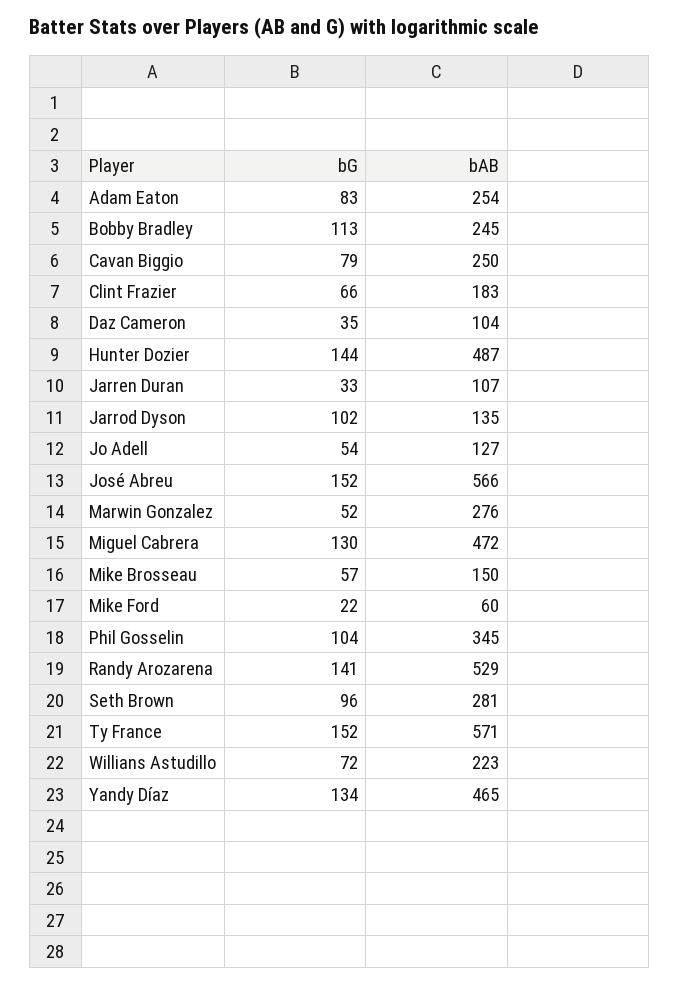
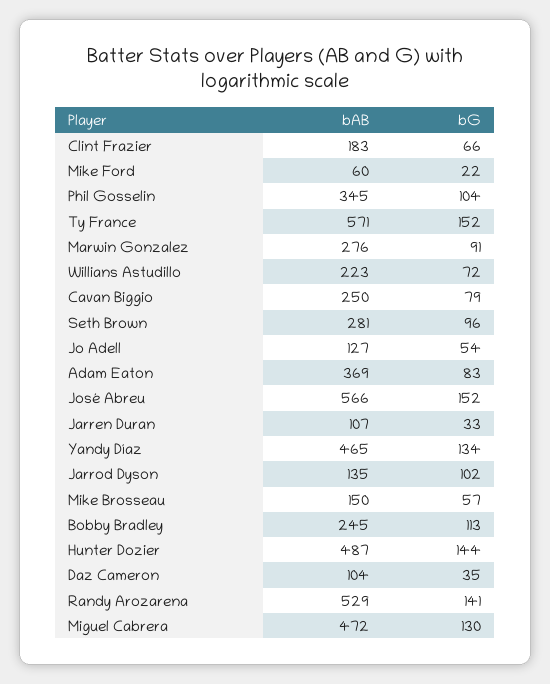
bAB, Adam Eaton: 254 -> 369
bG, Marwin Gonzalez: 52 -> 91

